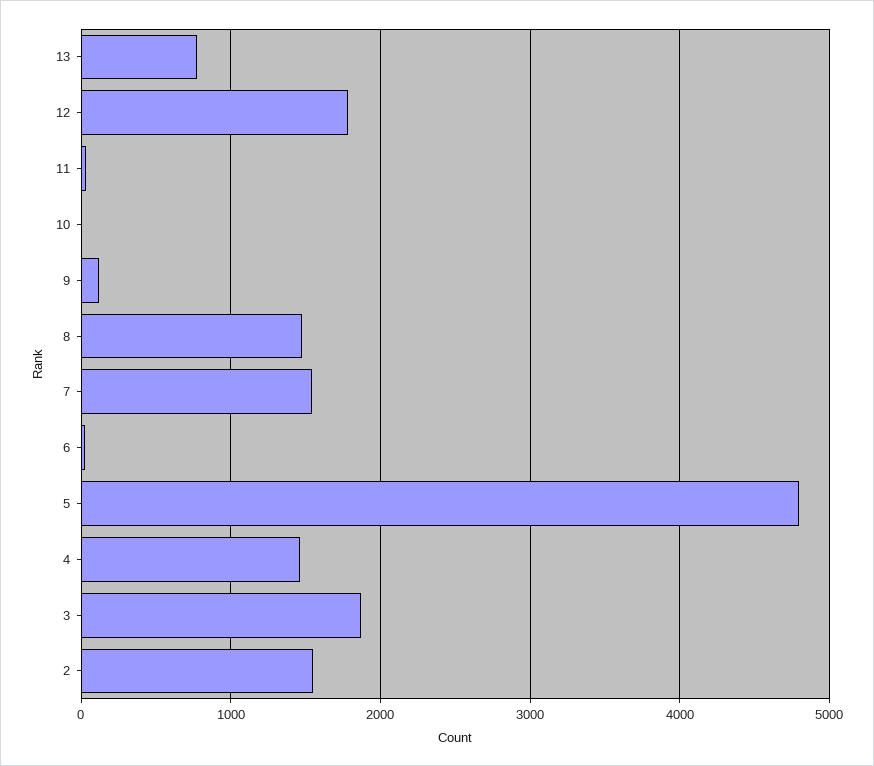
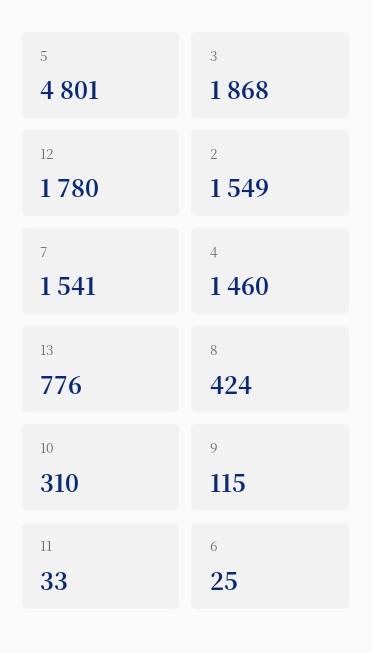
10: 0 -> 310
8: 1500 -> 424

